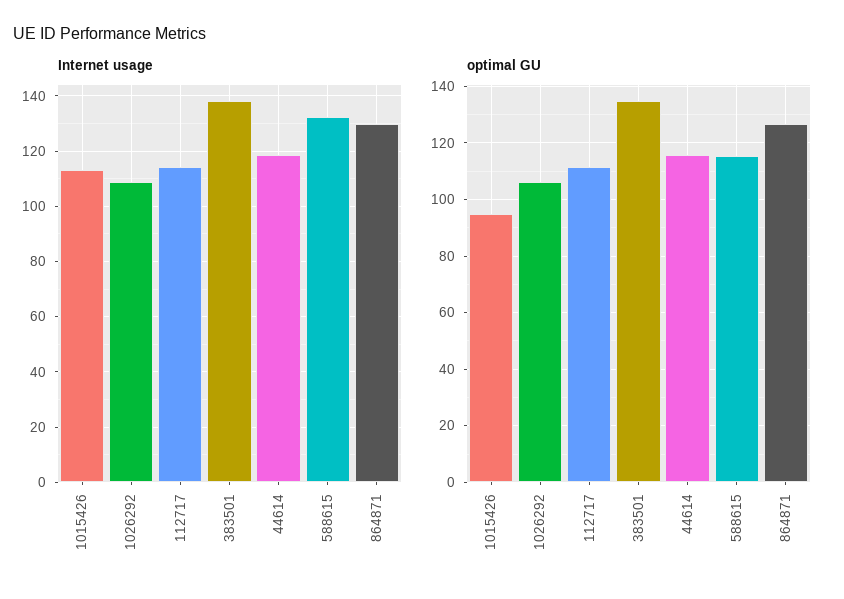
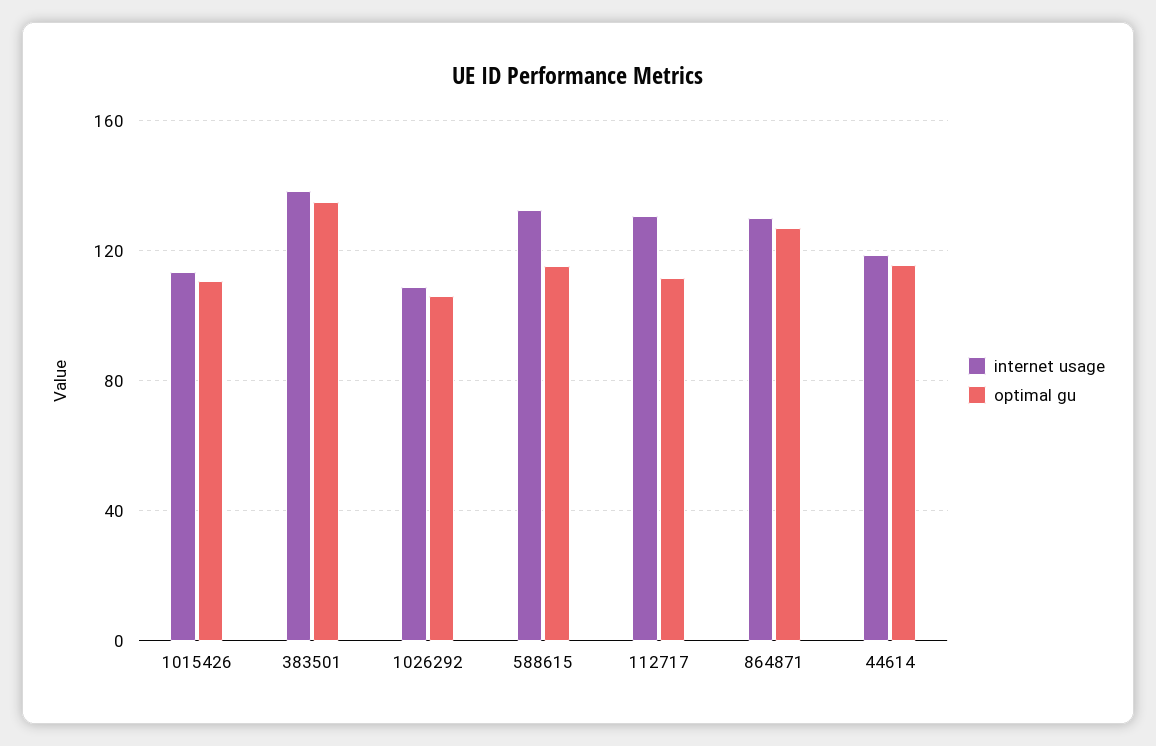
Internet usage, 112717: 115 -> 130
optimal GU, 1015426: 95 -> 110

